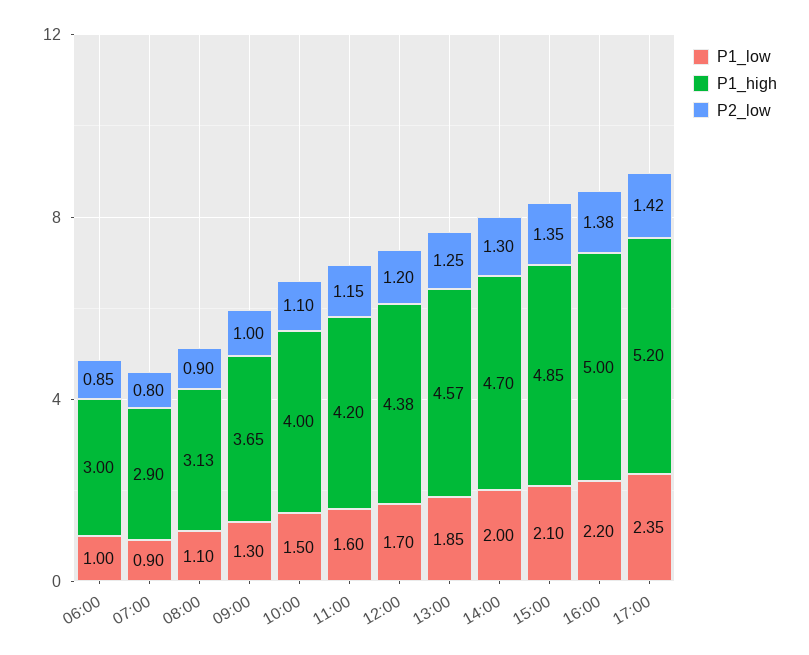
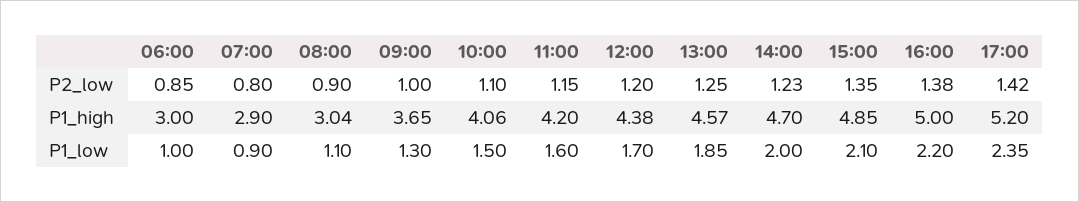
P1_high, 08:00: 3.13 -> 3.04
P1_high, 10:00: 4 -> 4.06
P2_low, 14:00: 1.3 -> 1.23

